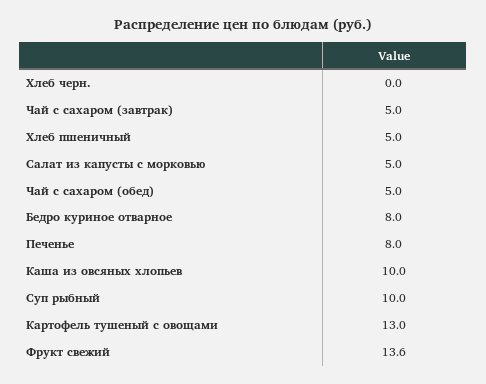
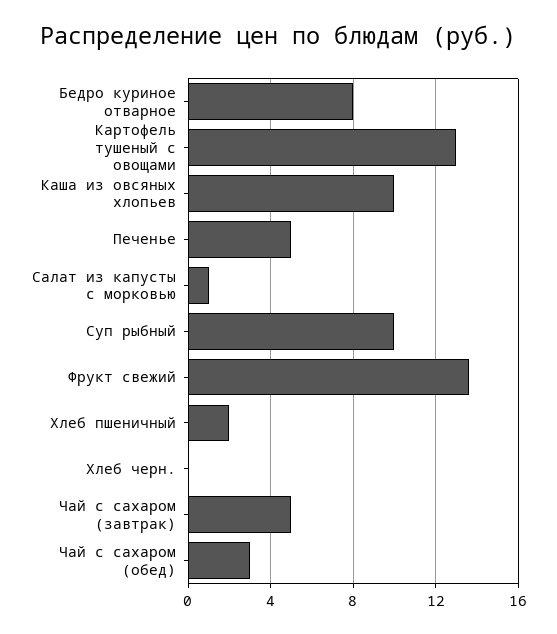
Хлеб пшеничный: 5 -> 2
Салат из капусты с морковью: 5 -> 1
Чай с сахаром (обед): 5 -> 3
Печенье: 8 -> 5

